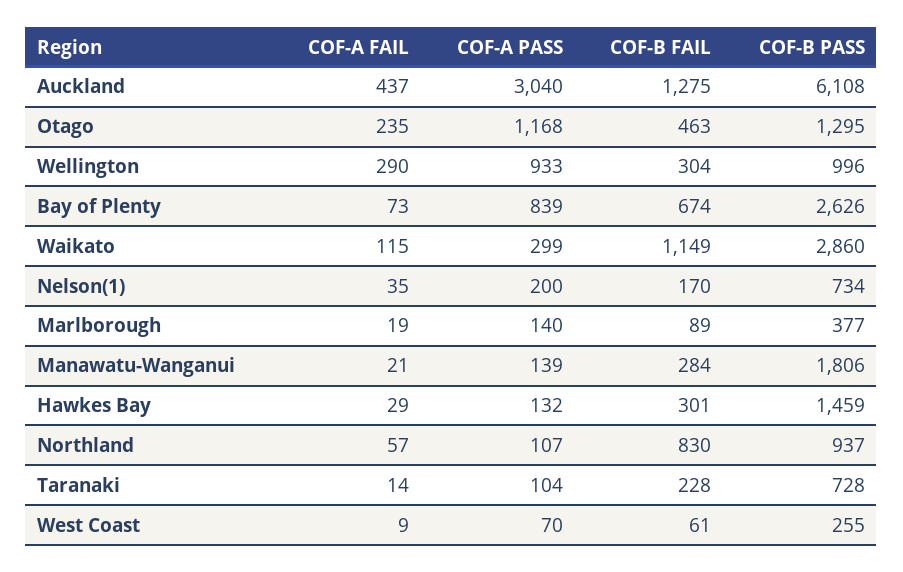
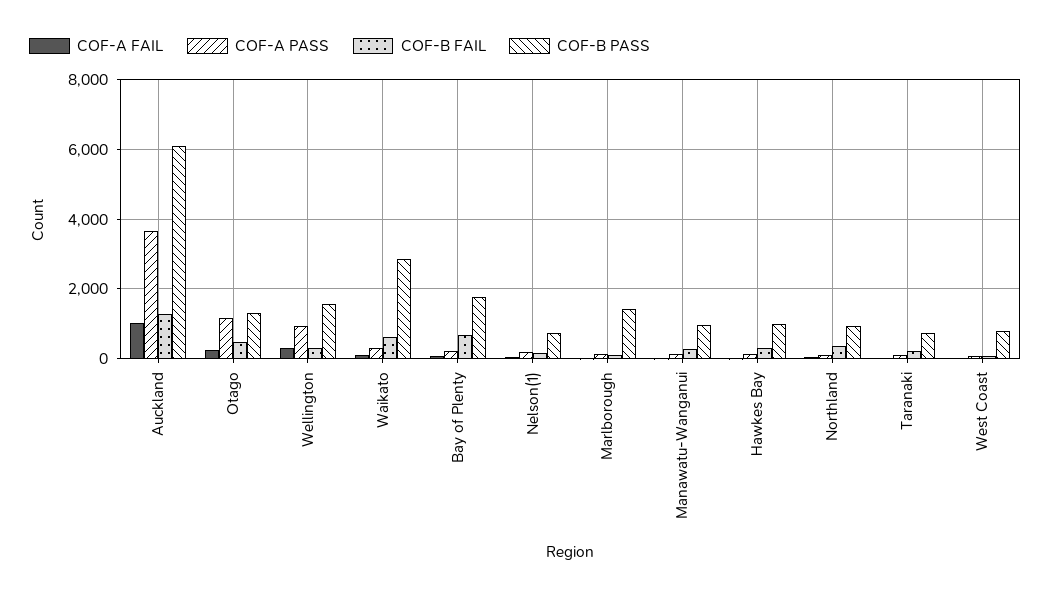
COF-A FAIL, Auckland: 437 -> 1000
COF-A PASS, Auckland: 3040 -> 3600
COF-B PASS, Wellington: 996 -> 1600
COF-A PASS, Bay of Plenty: 839 -> 200
COF-B PASS, Bay of Plenty: 2626 -> 1800
COF-B FAIL, Waikato: 1149 -> 600
COF-B PASS, Marlborough: 377 -> 1400
COF-B PASS, Manawatu-Wanganui: 1806 -> 1000
COF-B PASS, Hawkes Bay: 1459 -> 1000
COF-B FAIL, Northland: 830 -> 400
COF-B PASS, West Coast: 255 -> 800

